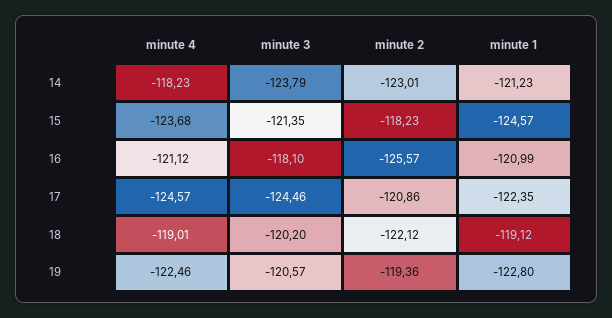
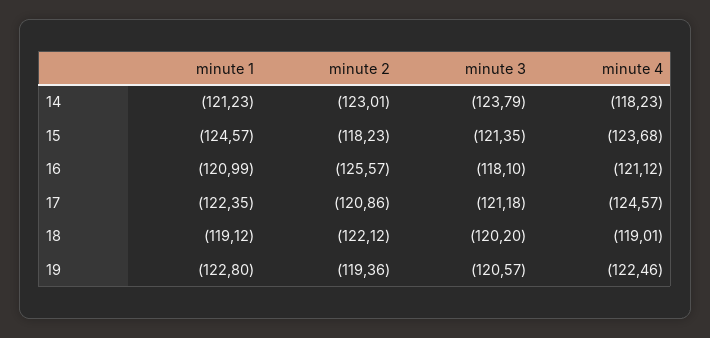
minute 3, 17: -124.46 -> -121.18

